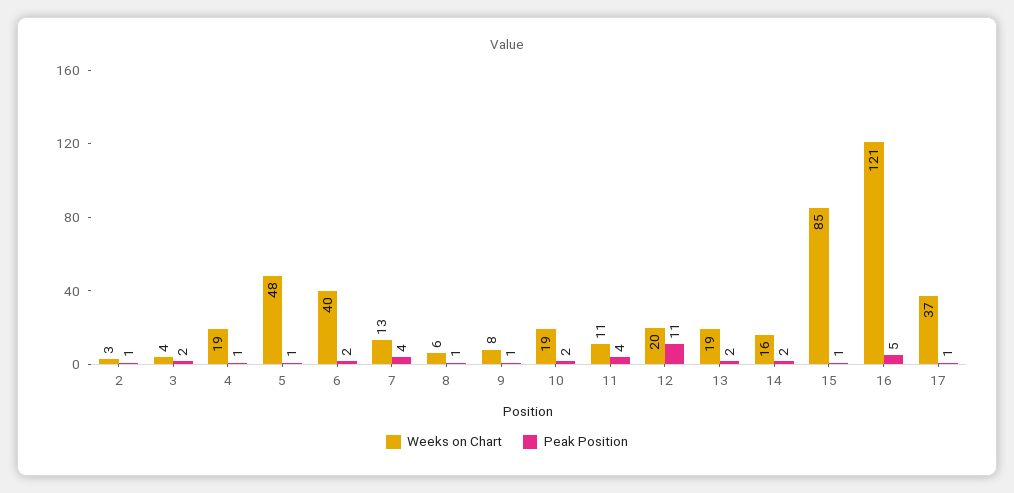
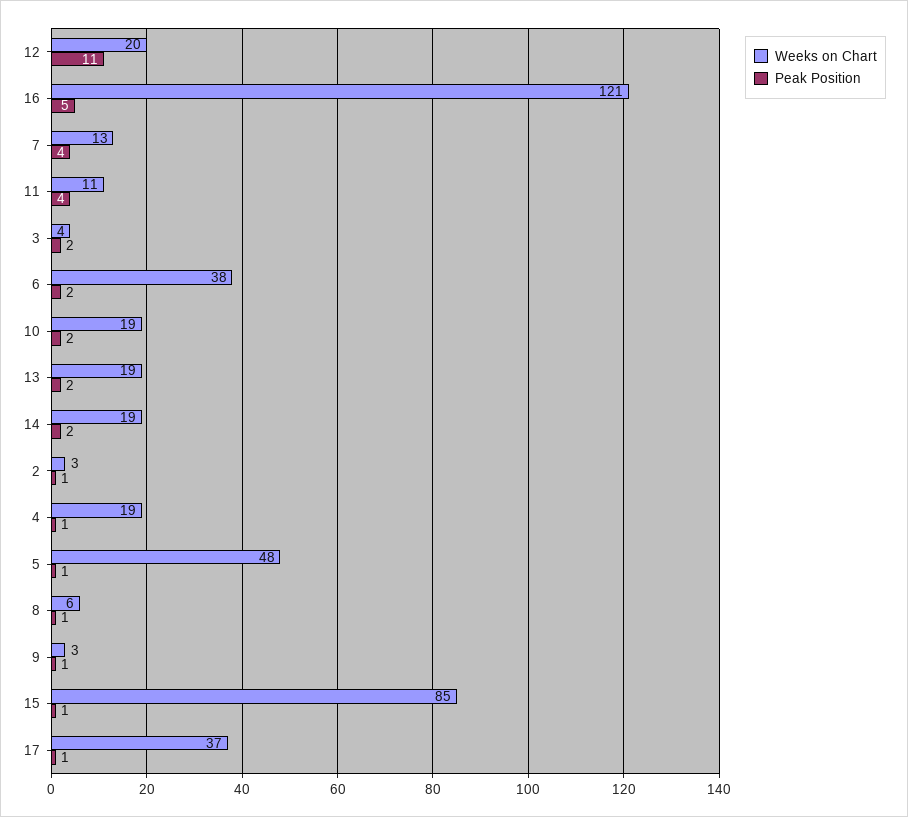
Weeks on Chart, 6: 40 -> 38
Weeks on Chart, 9: 8 -> 3
Weeks on Chart, 14: 16 -> 19

